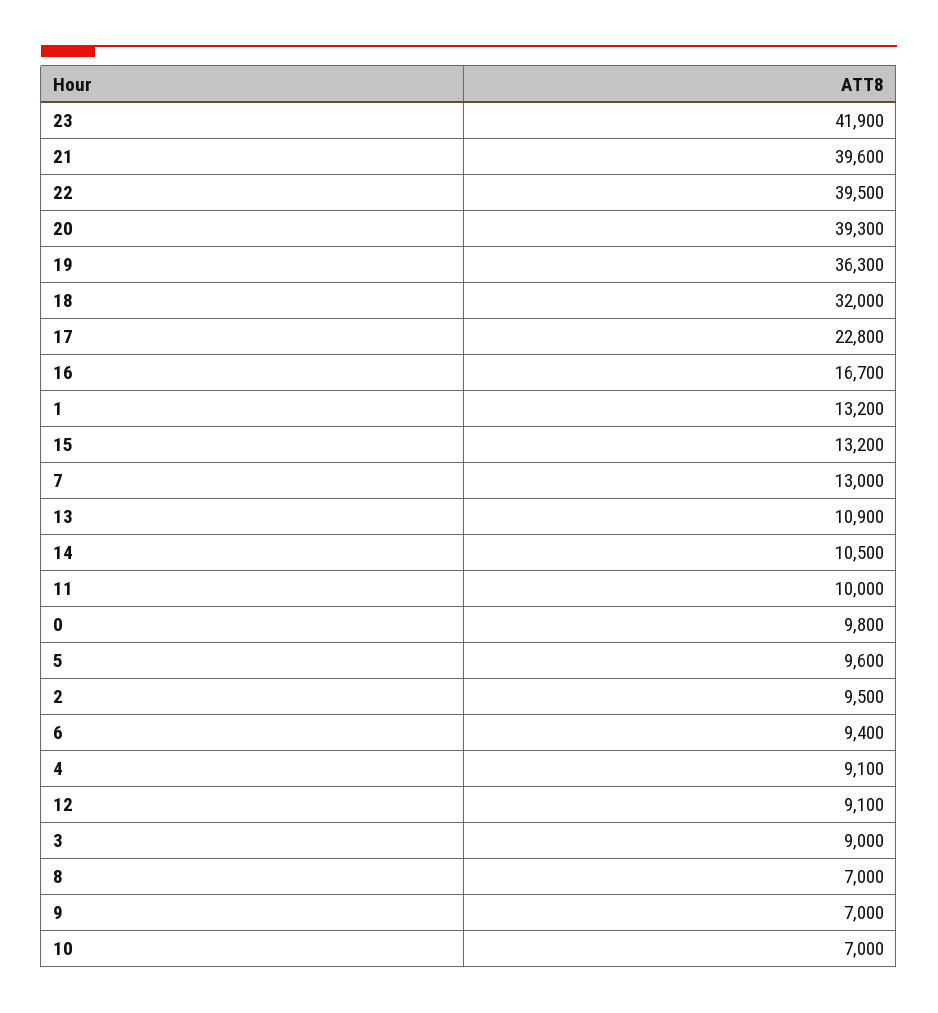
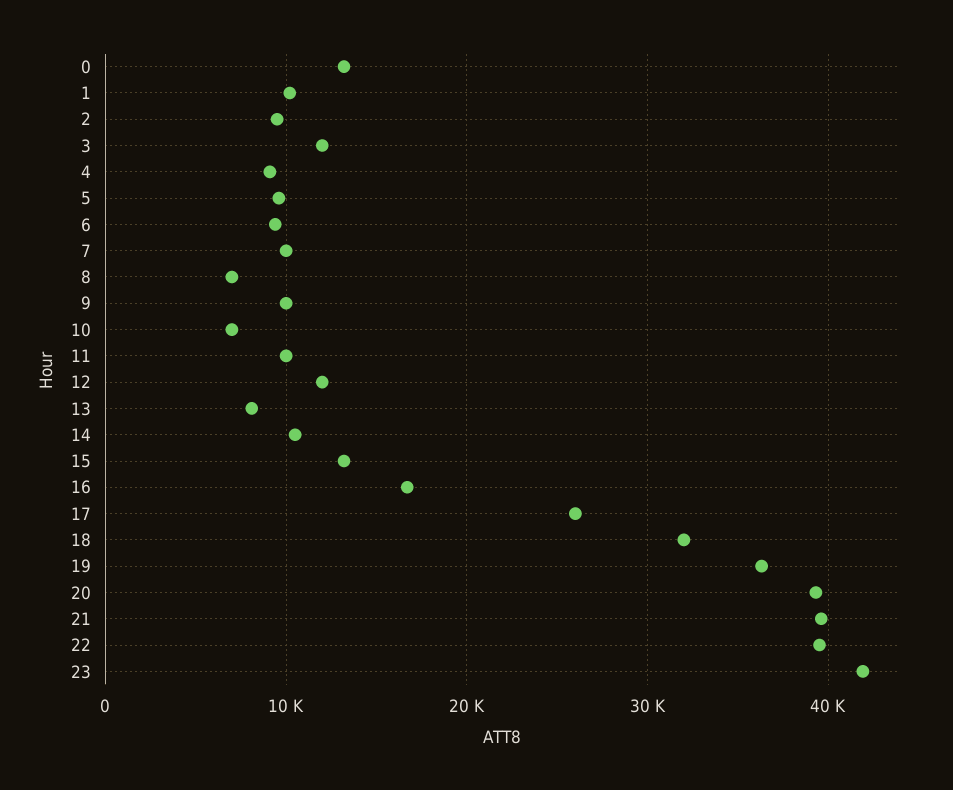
17: 22800 -> 26000
1: 13200 -> 10000
7: 13000 -> 10000
13: 10900 -> 8000
0: 9800 -> 13000
12: 9100 -> 12000
3: 9000 -> 12000
9: 7000 -> 10000

